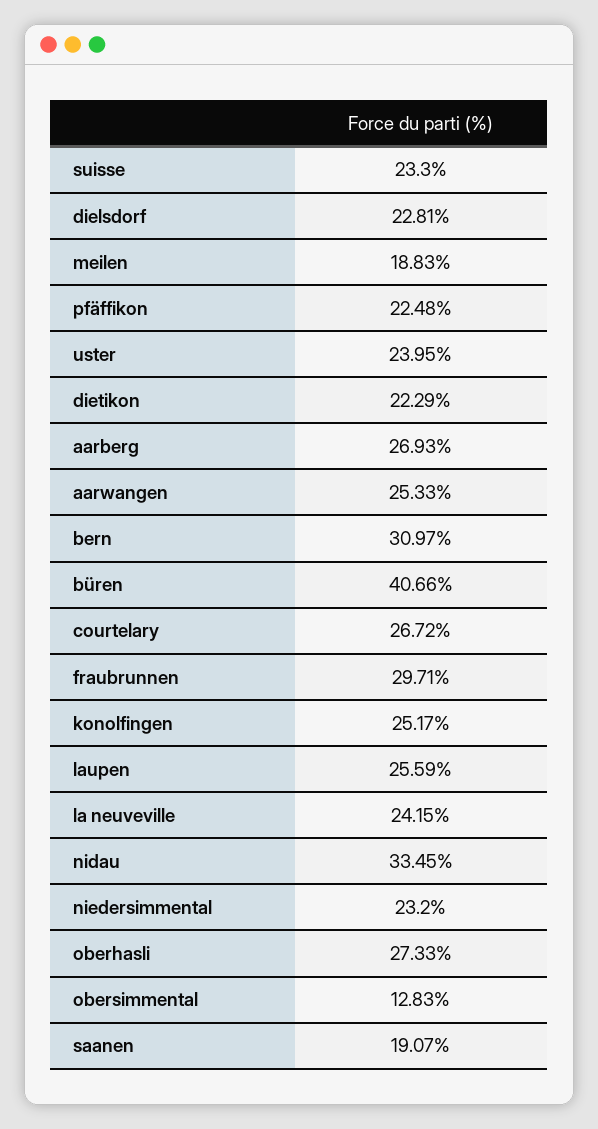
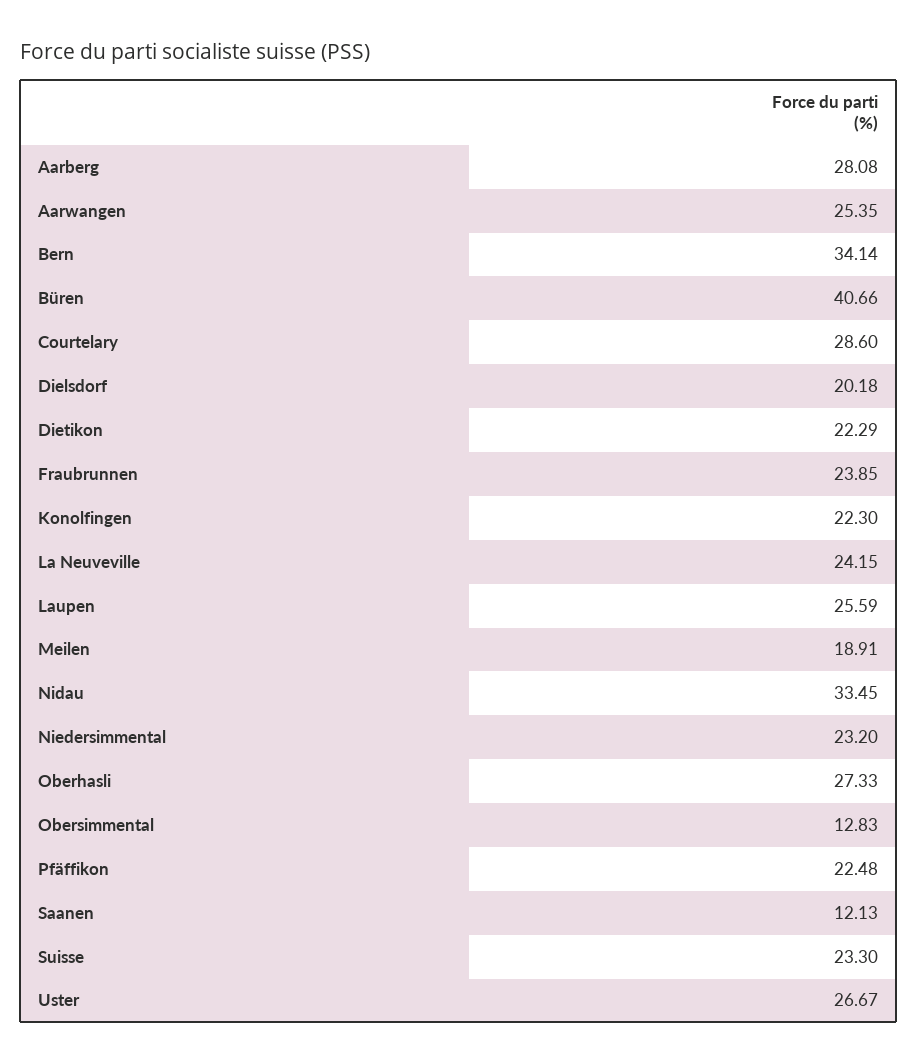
dielsdorf: 22.81 -> 20.18
meilen: 18.83 -> 18.91
uster: 23.95 -> 26.67
aarberg: 26.93 -> 28.08
aarwangen: 25.33 -> 25.35
bern: 30.97 -> 34.14
courtelary: 26.72 -> 28.6
fraubrunnen: 29.71 -> 23.85
konolfingen: 25.17 -> 22.3
saanen: 19.07 -> 12.13

